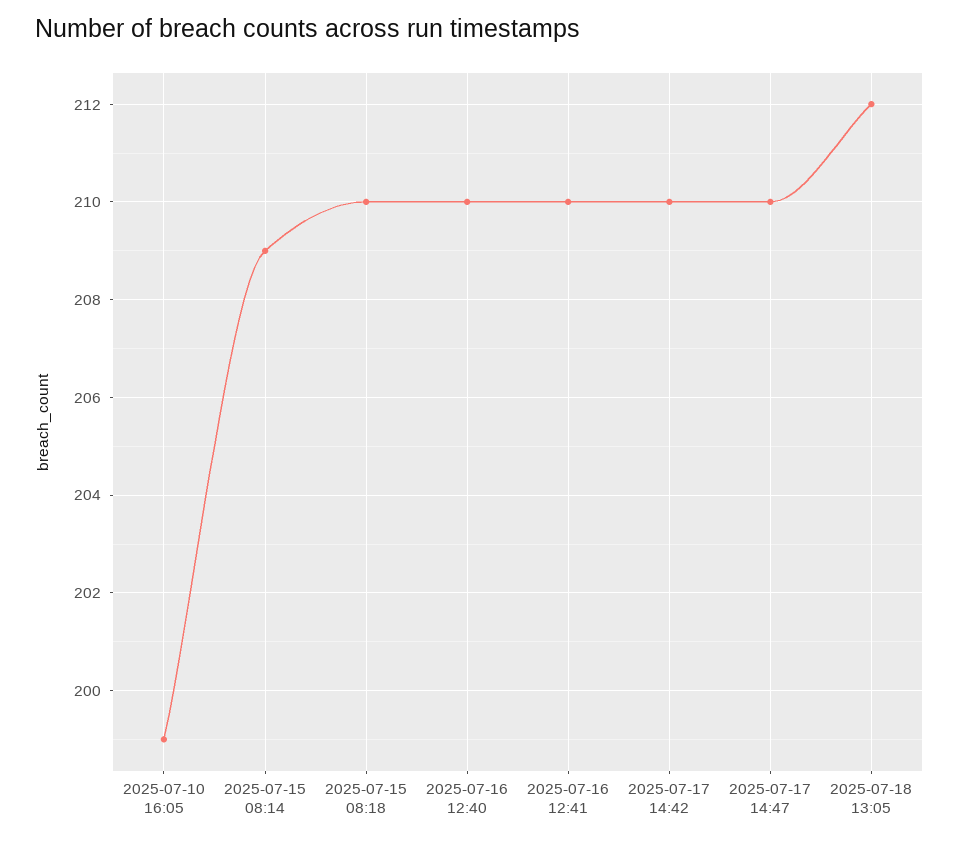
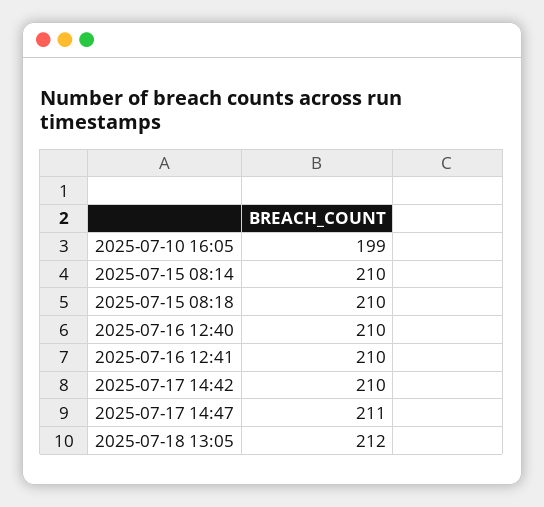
2025-07-15 08:14: 209 -> 210
2025-07-17 14:47: 210 -> 211

